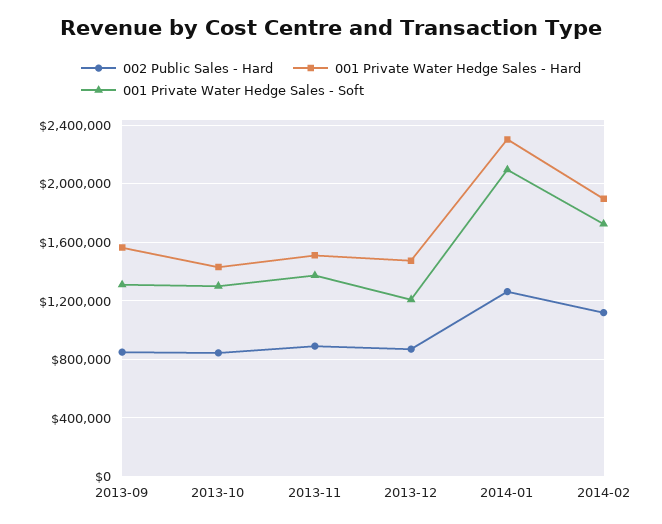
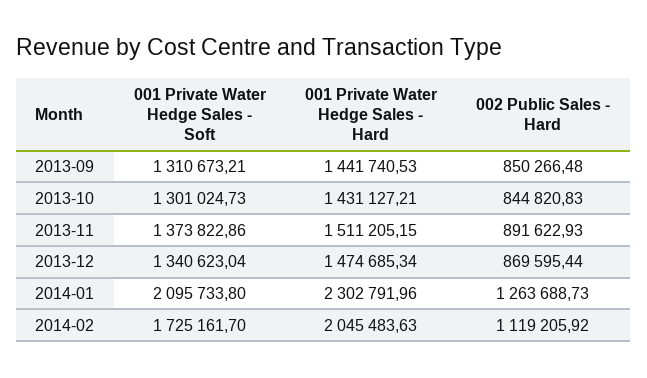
001 Private Water Hedge Sales - Hard, 2013-09: 1550000 -> 1441740.53
001 Private Water Hedge Sales - Soft, 2013-12: 1200000 -> 1340623.04
001 Private Water Hedge Sales - Hard, 2014-02: 1900000 -> 2045483.63

